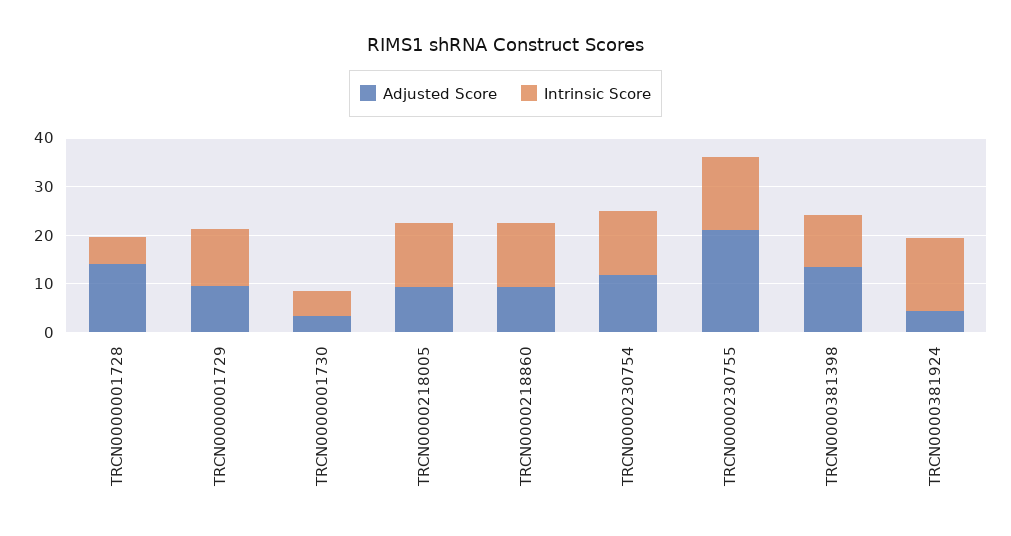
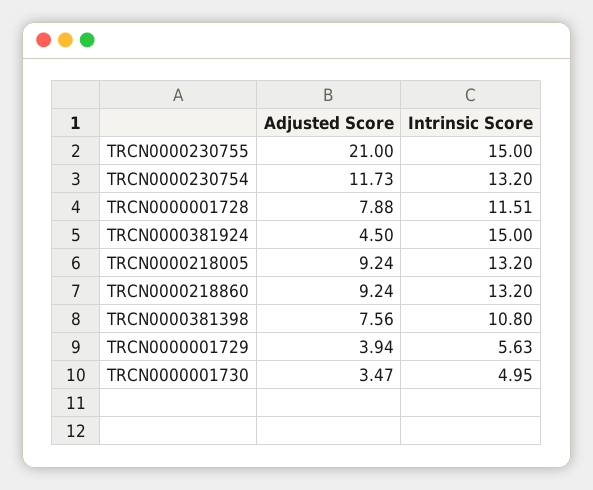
Adjusted Score, TRCN0000001728: 14 -> 7.88
Intrinsic Score, TRCN0000001728: 6 -> 11.51
Adjusted Score, TRCN0000001729: 10 -> 3.94
Intrinsic Score, TRCN0000001729: 12 -> 5.63
Adjusted Score, TRCN0000381398: 14 -> 7.56

